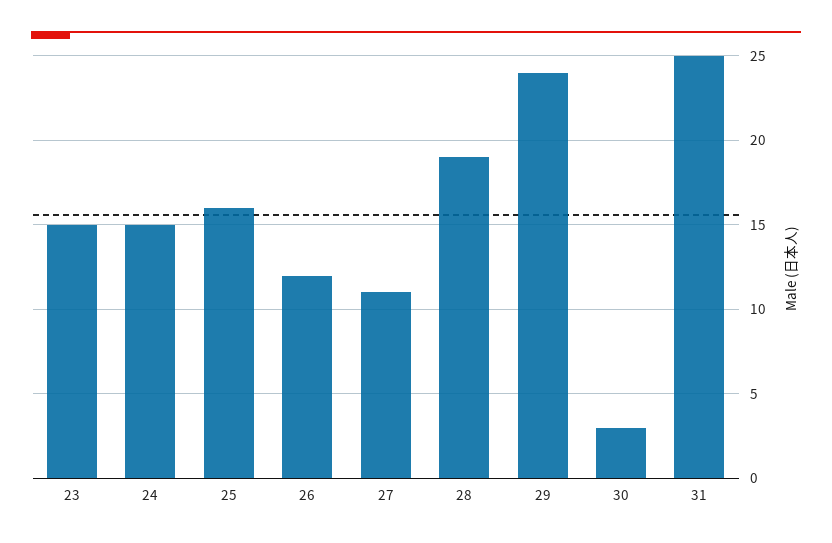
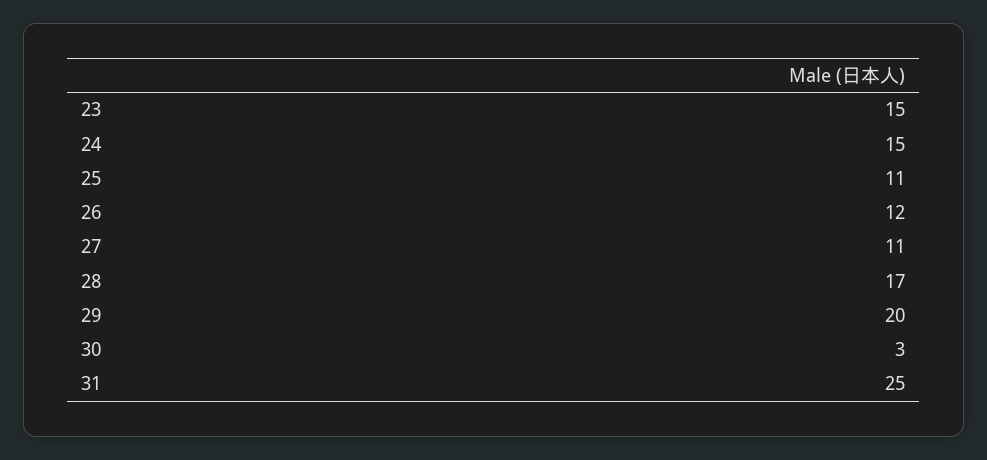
25: 16 -> 11
28: 19 -> 17
29: 24 -> 20

